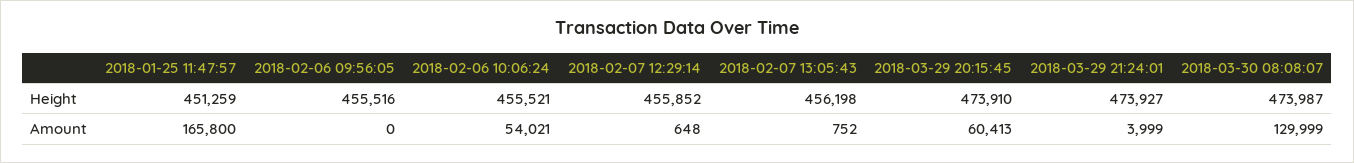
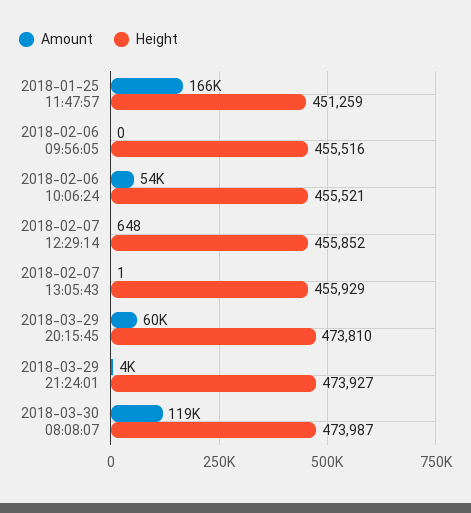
Height, 2018-02-07 13:05:43: 456198 -> 455929
Height, 2018-03-29 20:15:45: 473910 -> 473810
Amount, 2018-02-07 13:05:43: 752 -> 1
Amount, 2018-03-30 08:08:07: 129999 -> 119000

